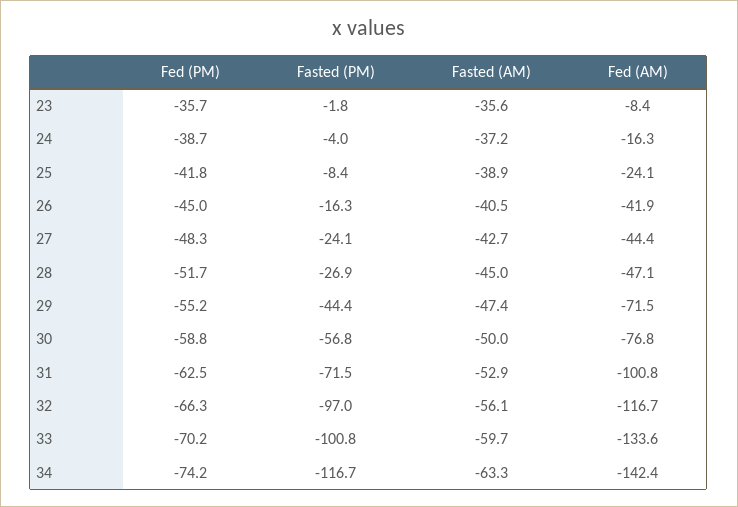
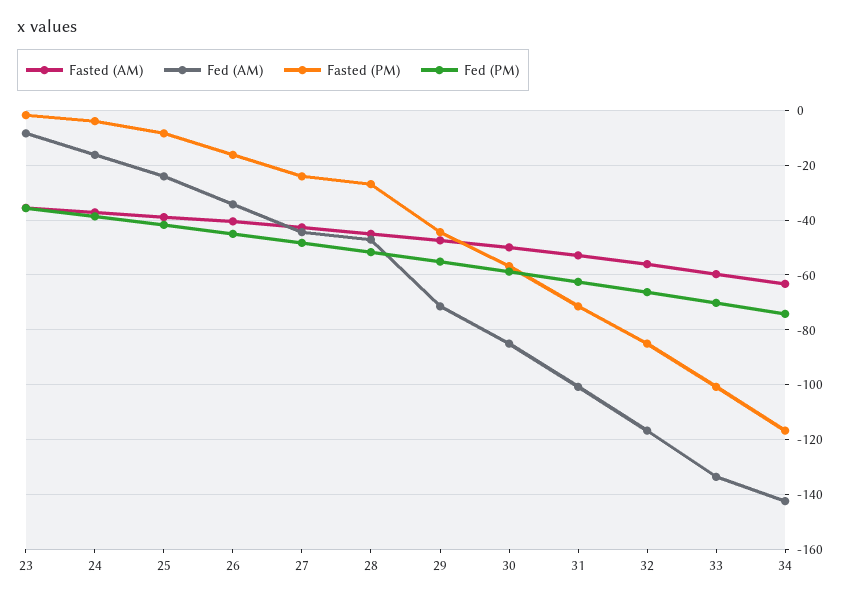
Fed (AM), 26: -41.9 -> -35
Fed (AM), 30: -76.8 -> -85
Fasted (PM), 32: -97 -> -85

